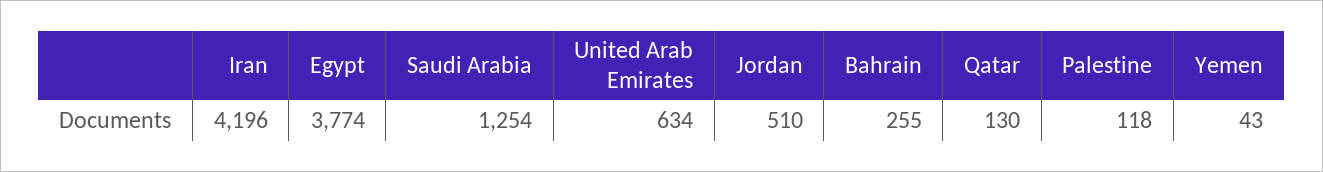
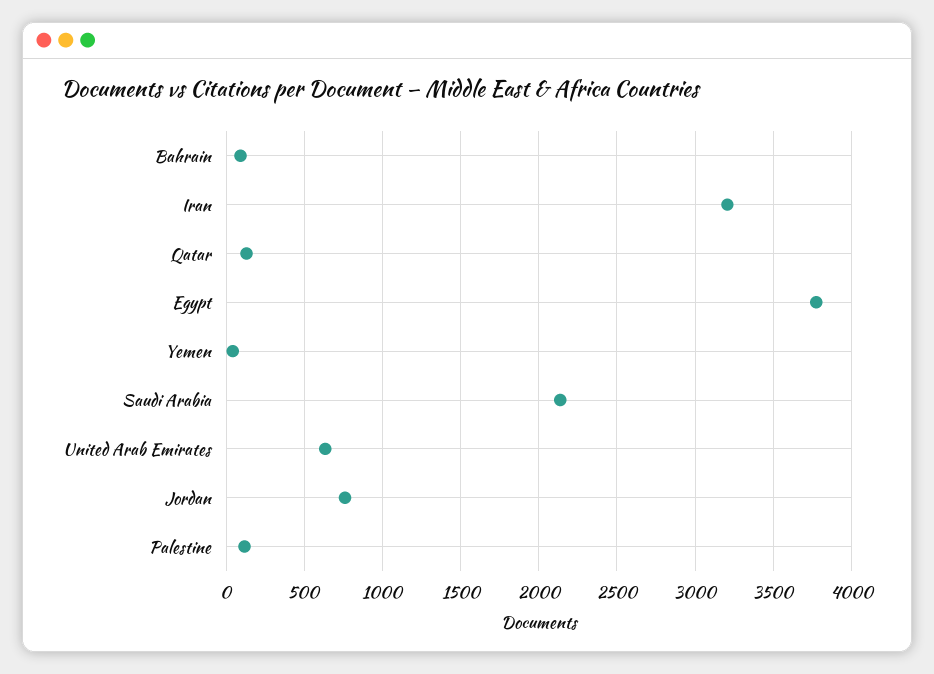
Iran: 4196 -> 3200
Saudi Arabia: 1254 -> 2150
Jordan: 510 -> 750
Bahrain: 255 -> 100

